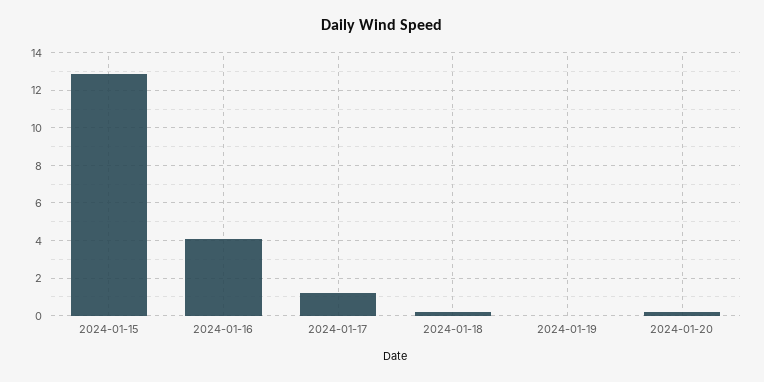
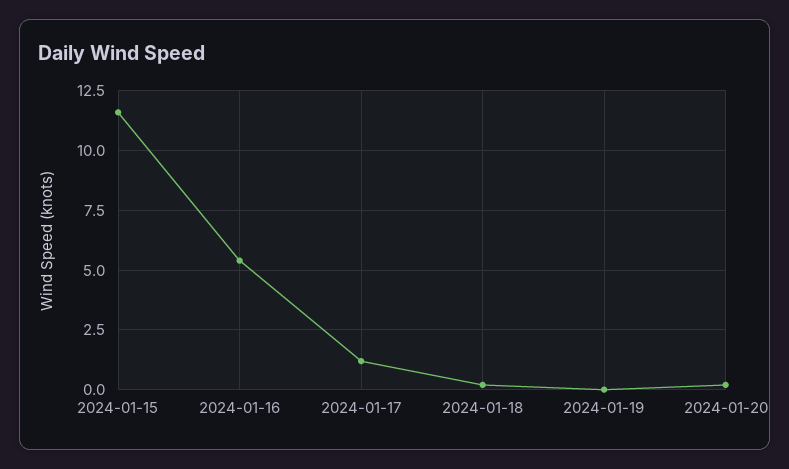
2024-01-15: 13 -> 11.5
2024-01-16: 4 -> 5.5

